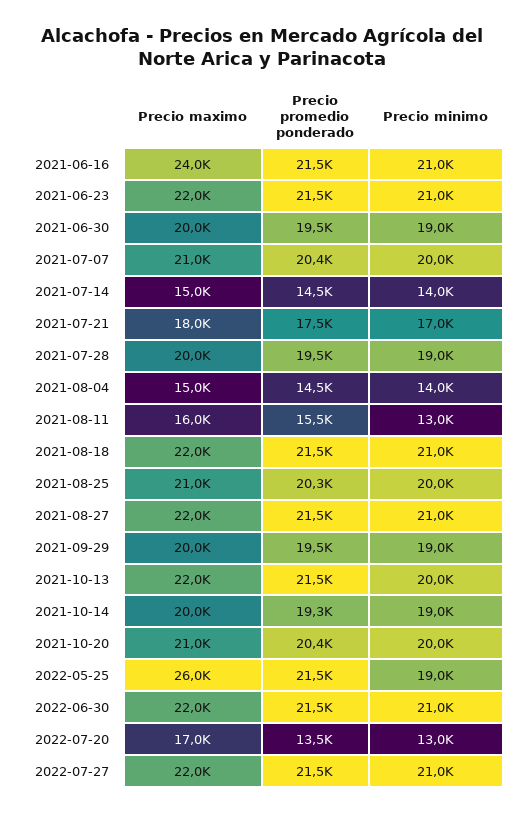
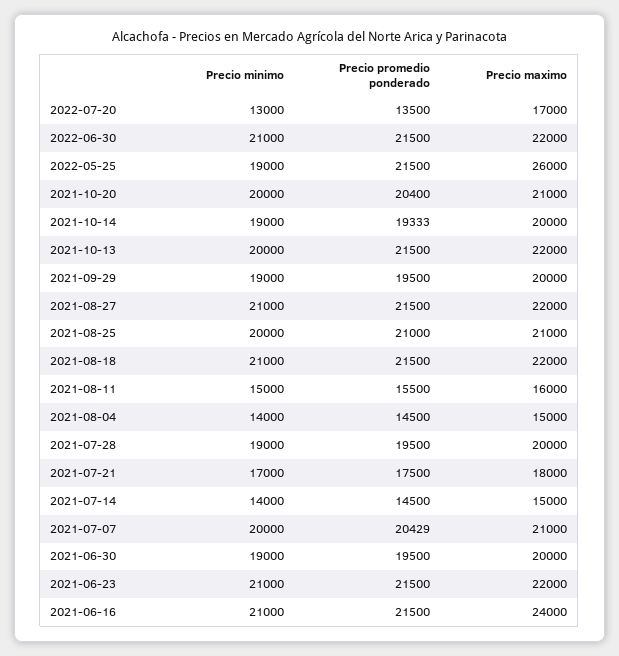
Precio minimo, 2021-08-11: 13000 -> 15000
Precio promedio ponderado, 2021-08-25: 20300 -> 21000
Precio maximo, 2022-07-27: 22000 -> none
Precio promedio ponderado, 2022-07-27: 21500 -> none
Precio minimo, 2022-07-27: 21000 -> none

